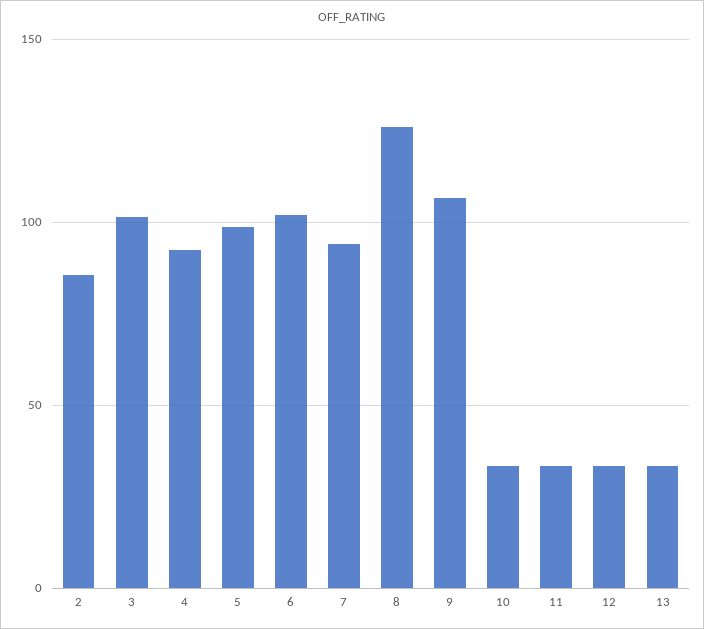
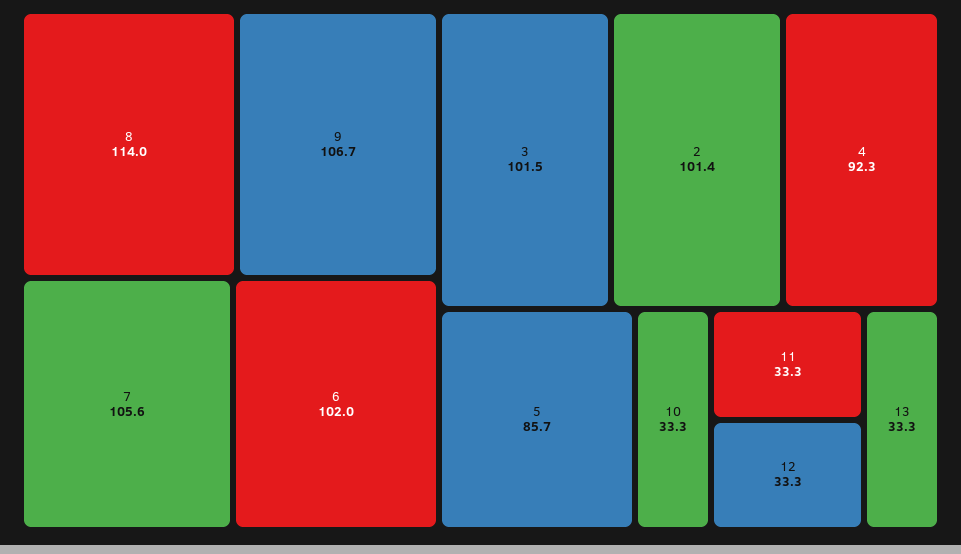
2: 85 -> 101.4
5: 100 -> 85.7
7: 95 -> 105.6
8: 125 -> 114

